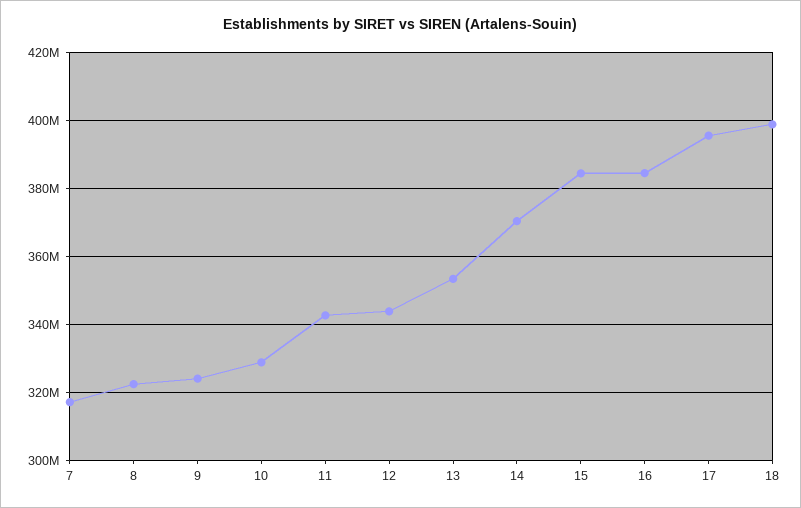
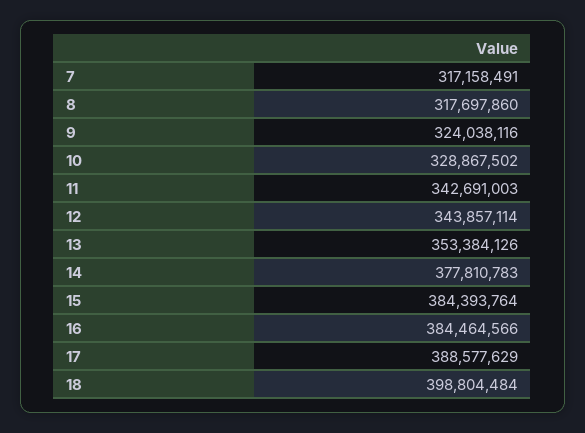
8: 322000000 -> 317697860
14: 370000000 -> 377810783
17: 396000000 -> 388577629

